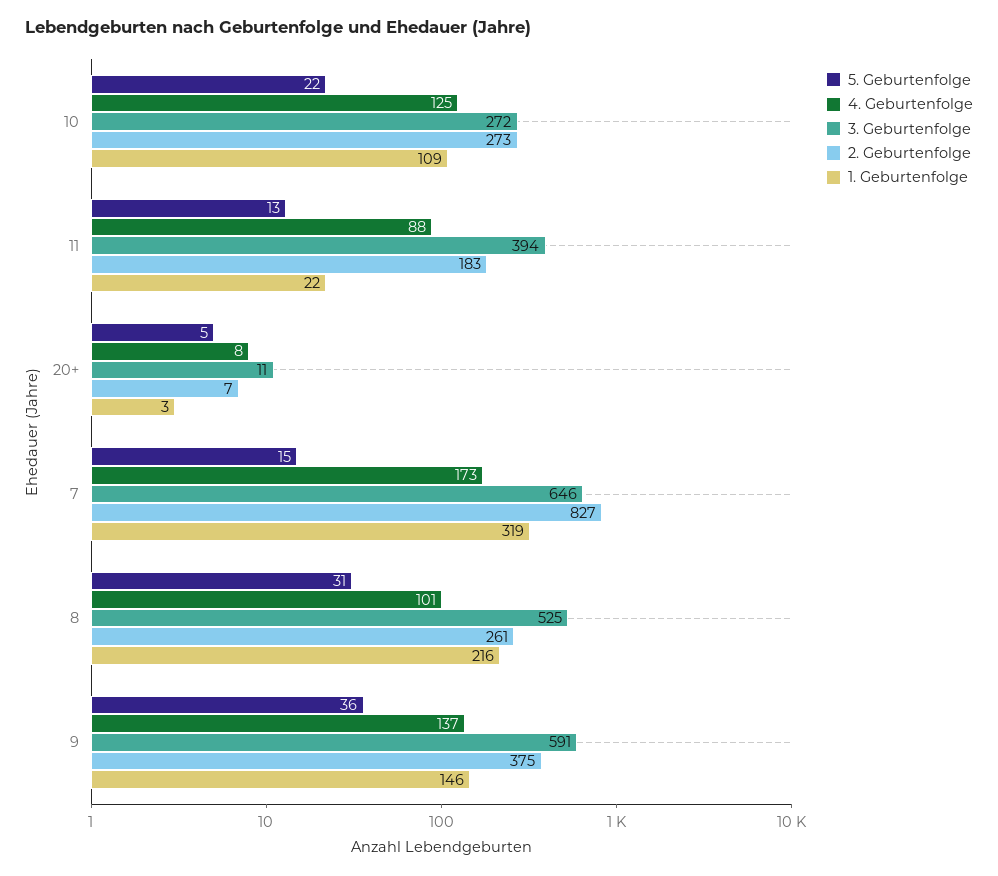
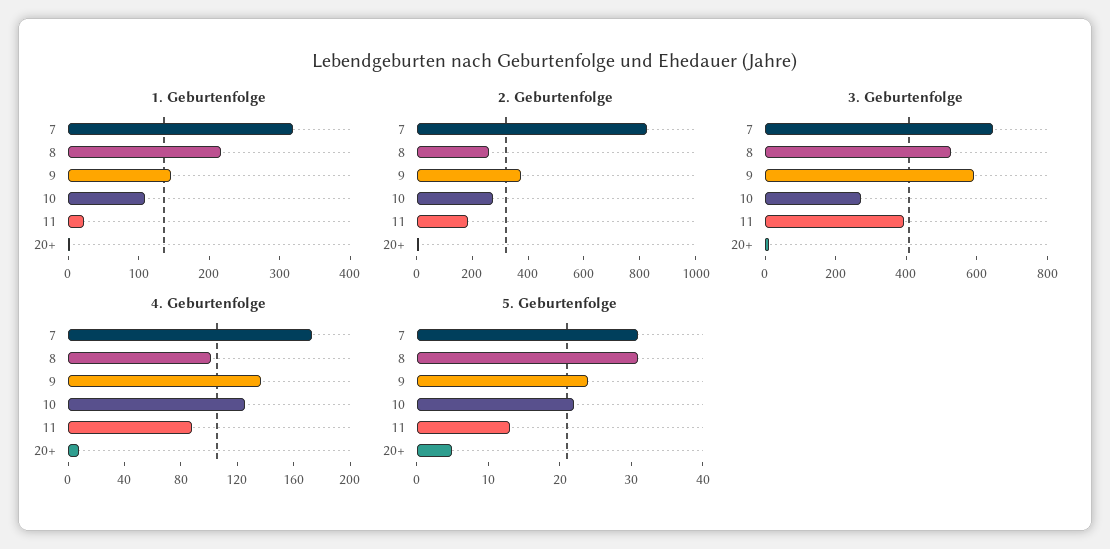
5. Geburtenfolge, 7: 15 -> 30
5. Geburtenfolge, 9: 36 -> 25

